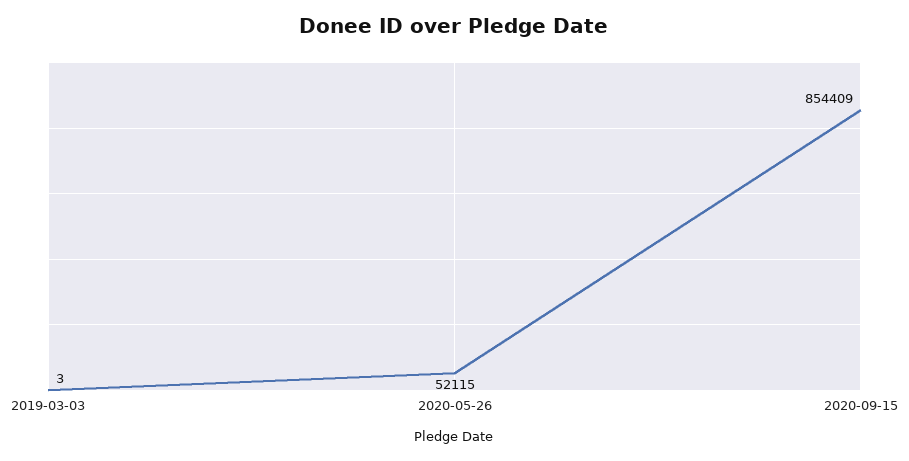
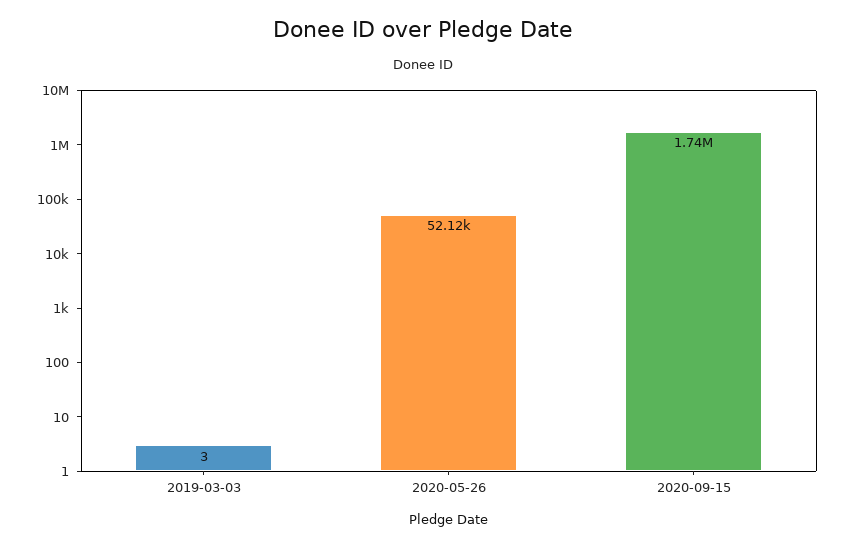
2020-09-15: 854409 -> 1740000

